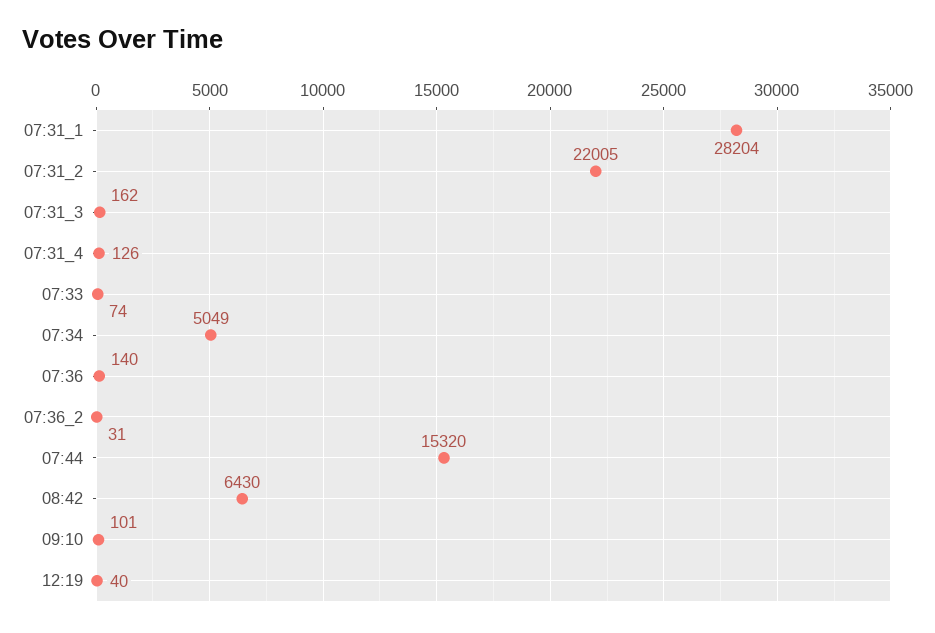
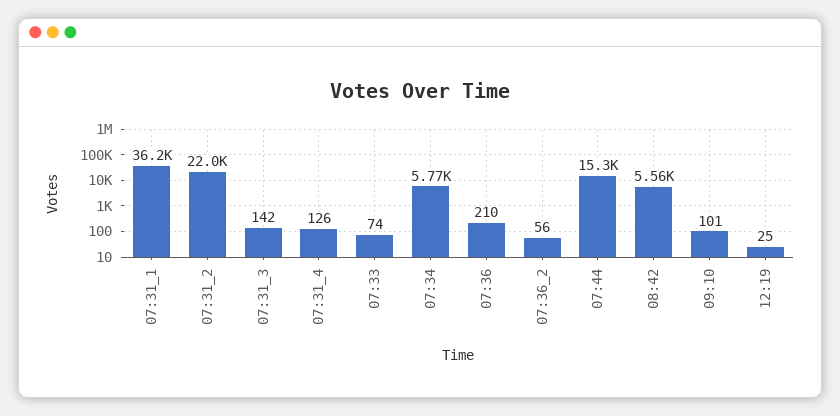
07:31_1: 28204 -> 36200
07:31_3: 162 -> 142
07:34: 5049 -> 5770
07:36: 140 -> 210
07:36_2: 31 -> 56
08:42: 6430 -> 5560
12:19: 40 -> 25

